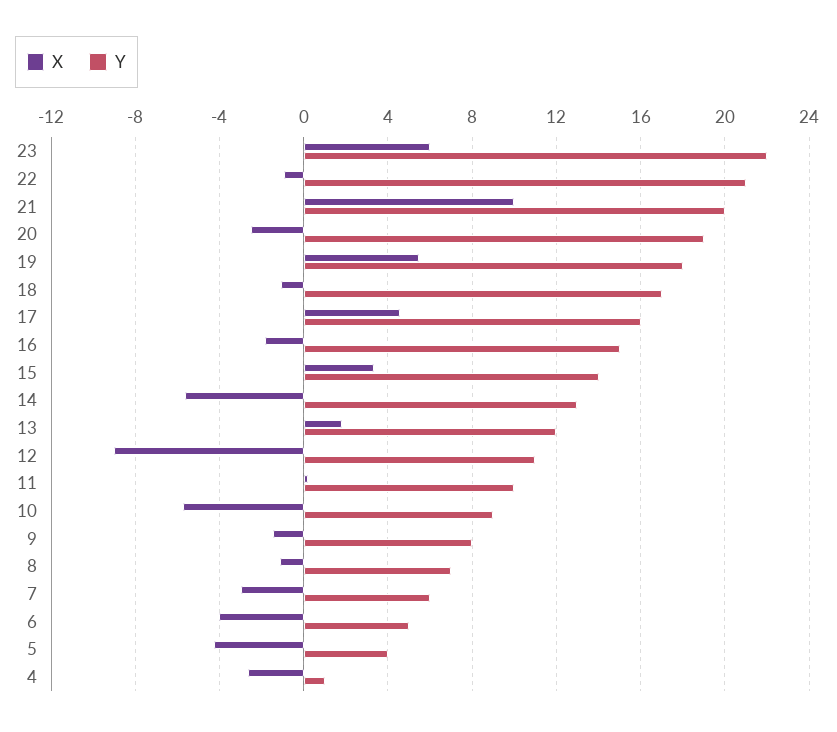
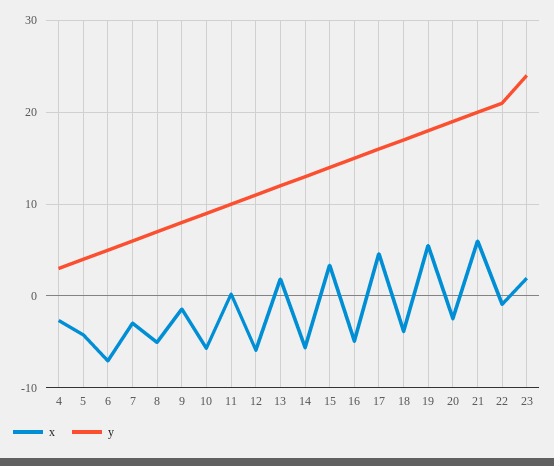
X, 23: 6 -> 2
Y, 23: 22 -> 24
X, 21: 10 -> 6
X, 18: -1 -> -4
X, 16: -2 -> -5
X, 12: -9 -> -6
X, 8: -1 -> -5
X, 6: -4 -> -7
Y, 4: 1 -> 3

